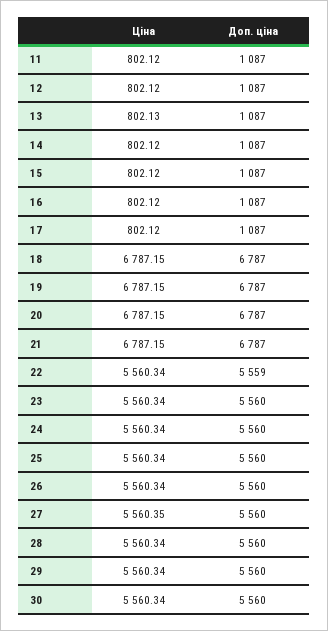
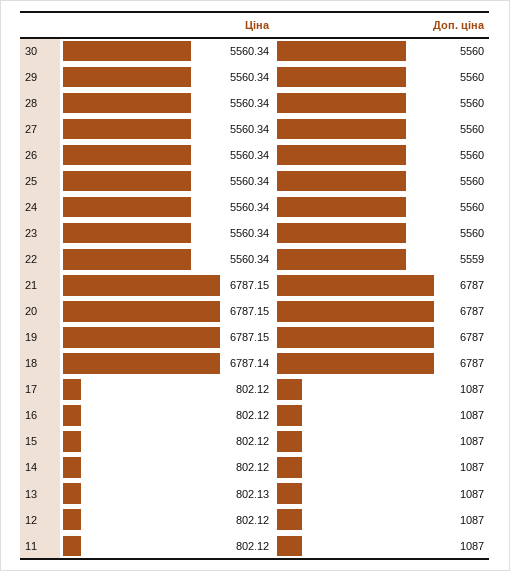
Ціна, 18: 6787.15 -> 6787.14
Ціна, 27: 5560.35 -> 5560.34

